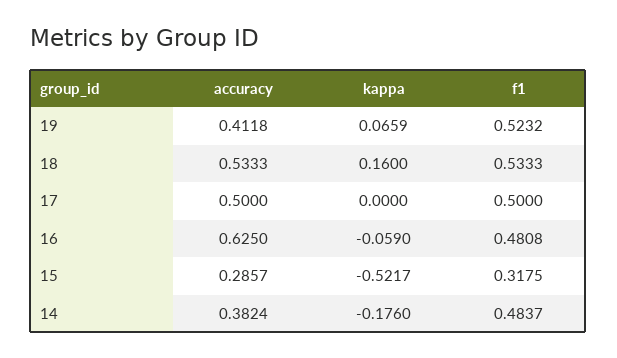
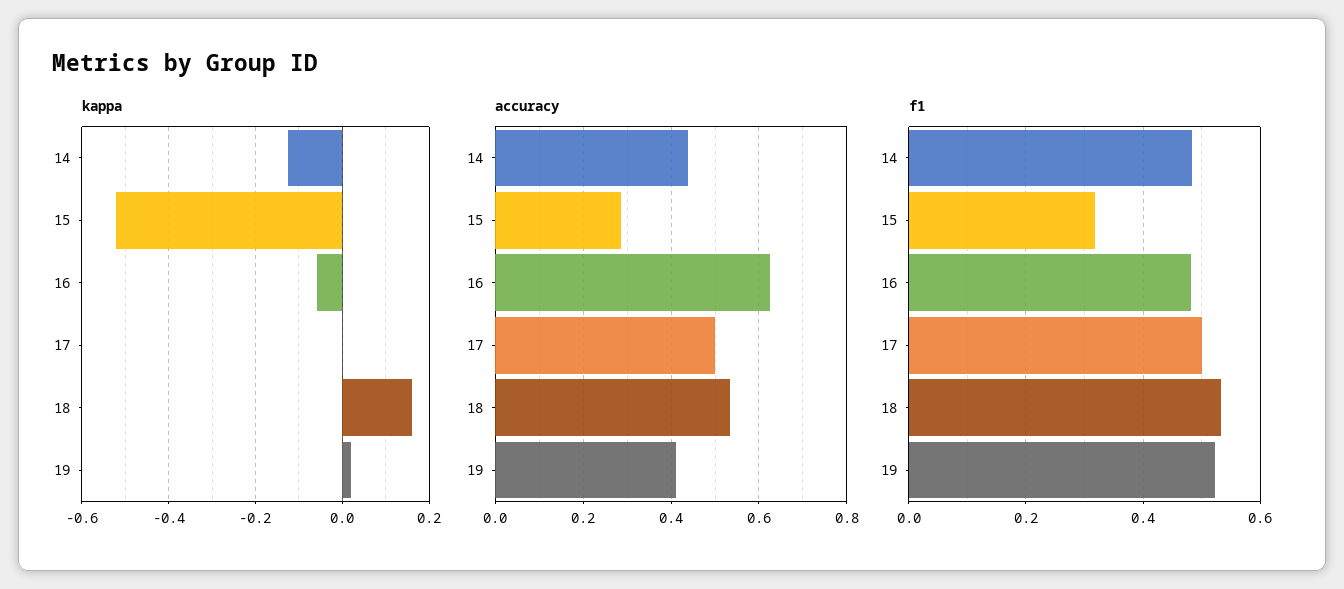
kappa, 19: 0.0659 -> 0.02
accuracy, 14: 0.3824 -> 0.44
kappa, 14: -0.176 -> -0.12

